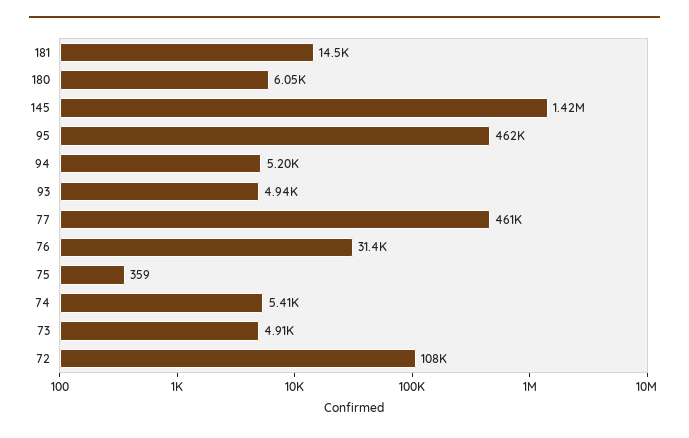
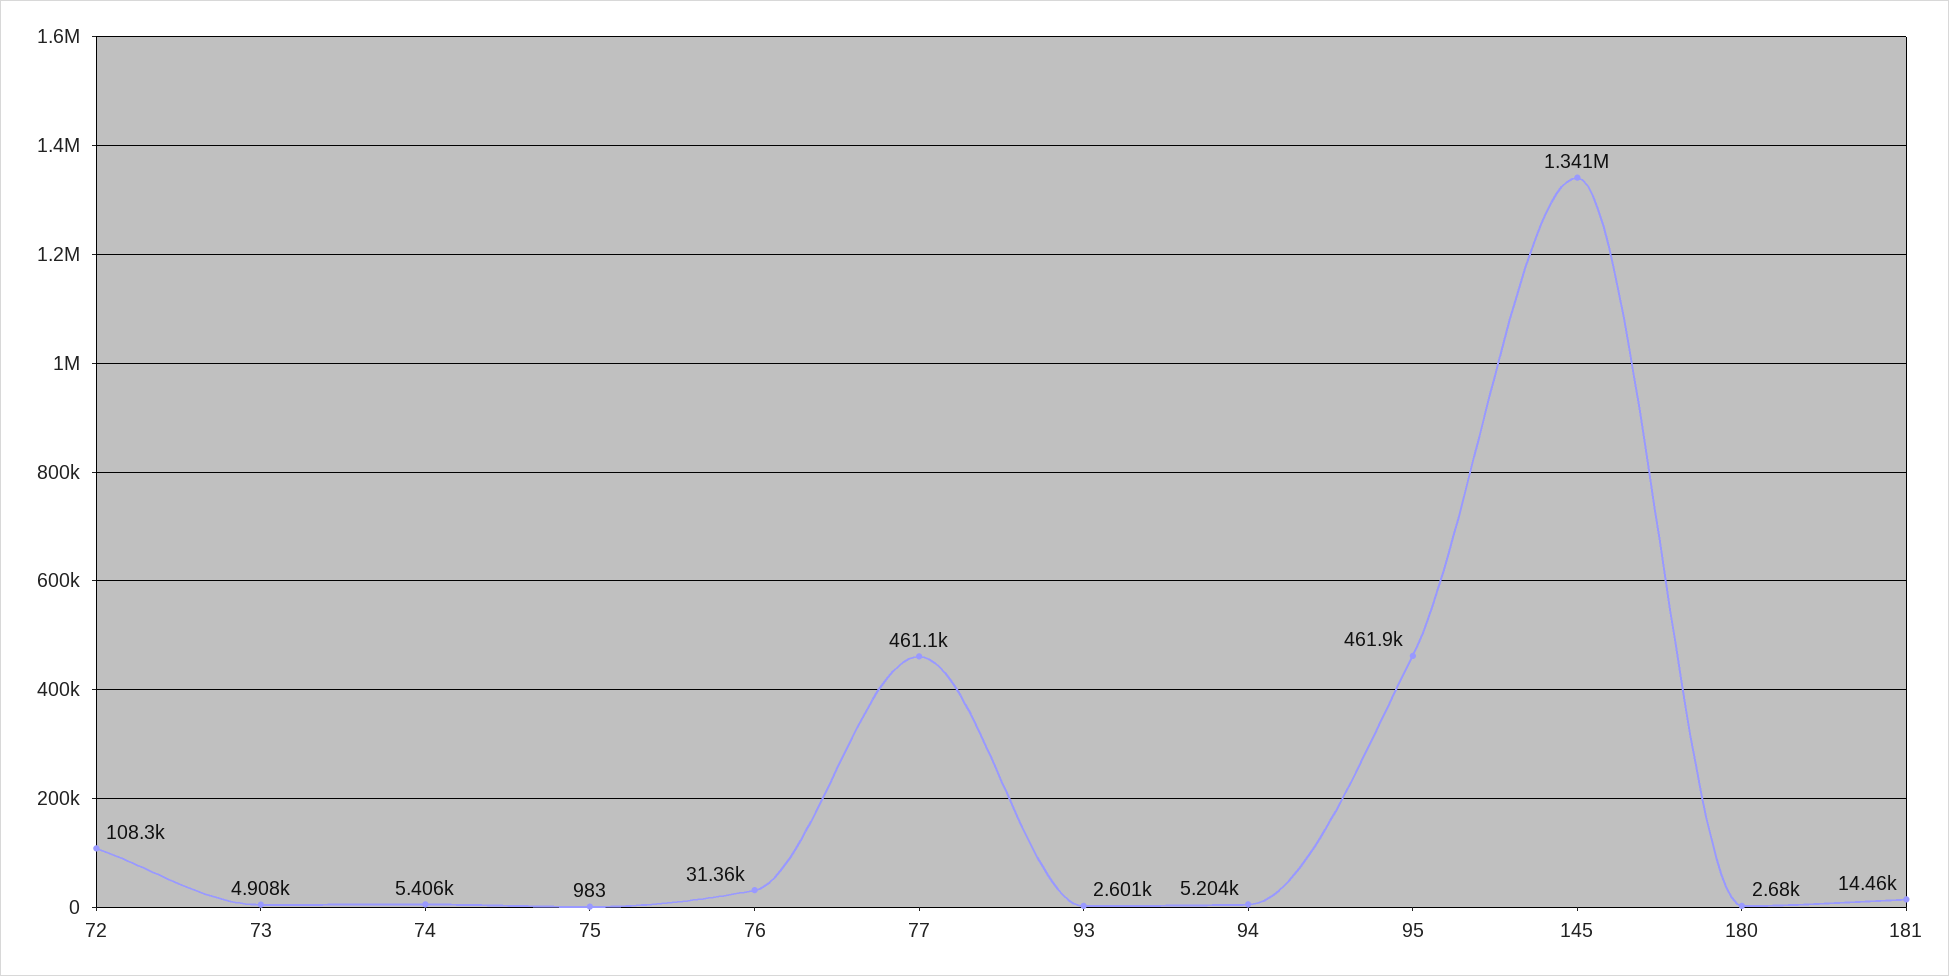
180: 6050 -> 2680
145: 1420000 -> 1341000
93: 4940 -> 2601
75: 359 -> 983

